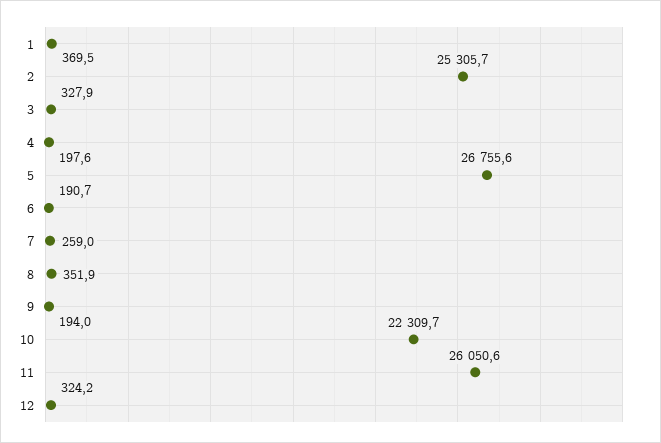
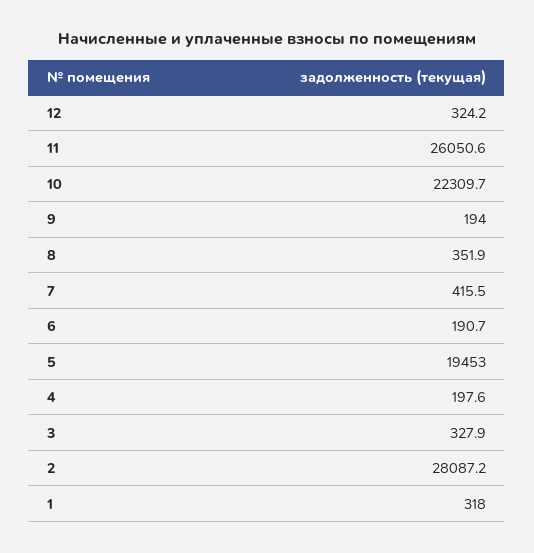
1: 369.5 -> 318
2: 25305.7 -> 28087.2
5: 26755.6 -> 19453
7: 259 -> 415.5

